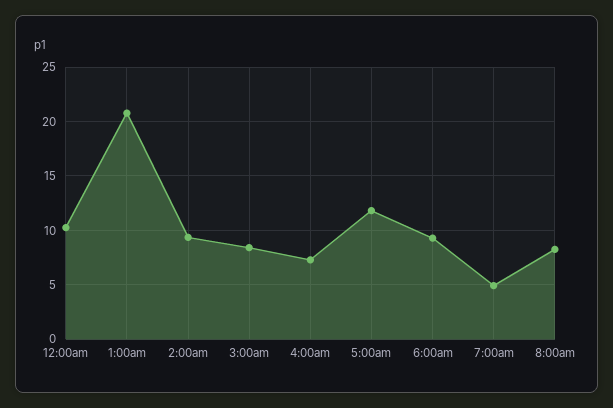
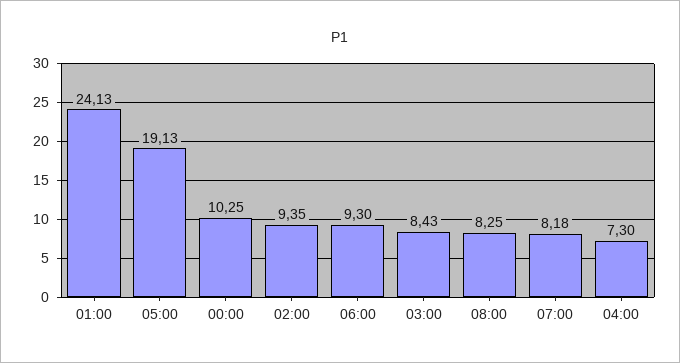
1:00am: 21 -> 24.13
5:00am: 12 -> 19.13
7:00am: 5 -> 8.18

